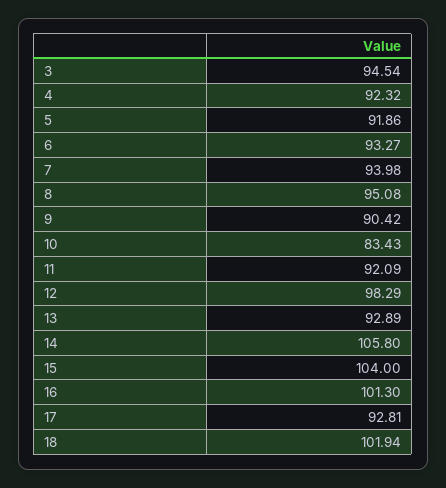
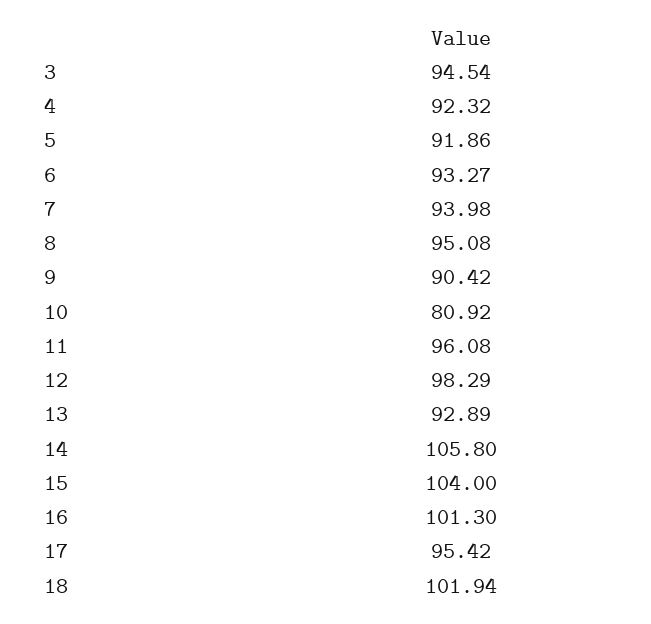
10: 83.43 -> 80.92
11: 92.09 -> 96.08
17: 92.81 -> 95.42

